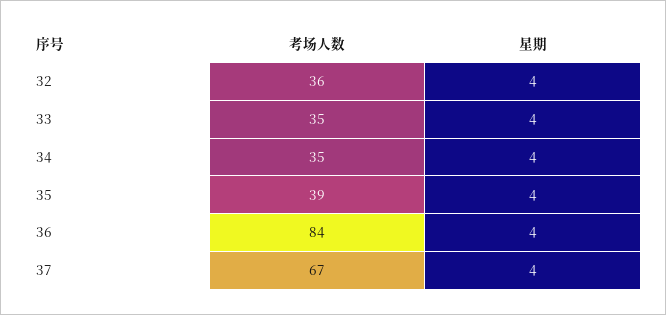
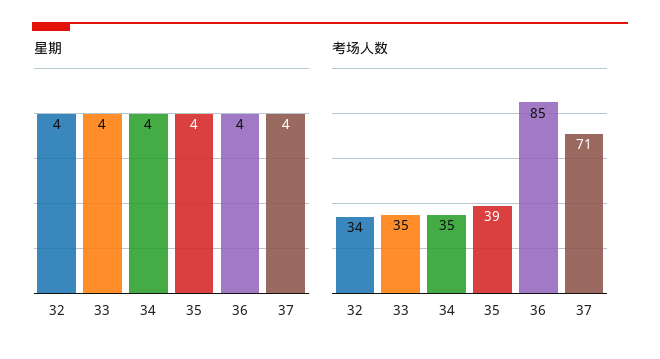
考场人数, 32: 36 -> 34
考场人数, 36: 84 -> 85
考场人数, 37: 67 -> 71

